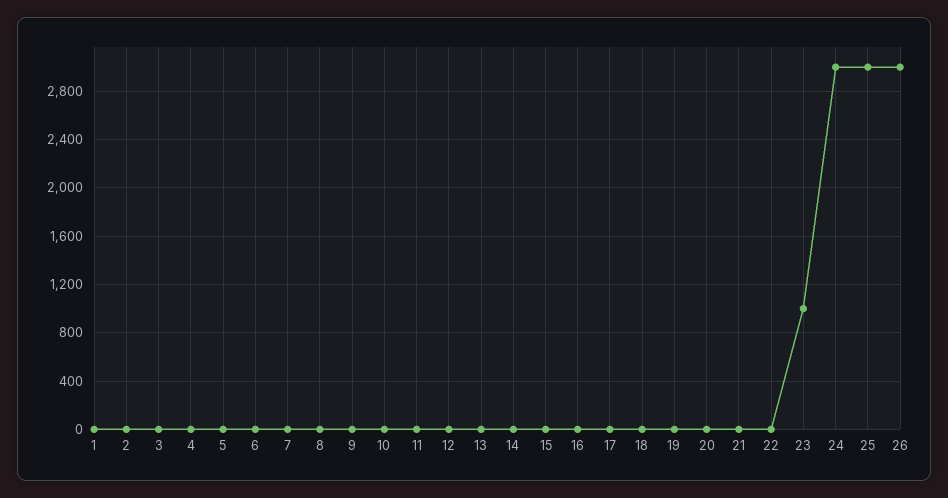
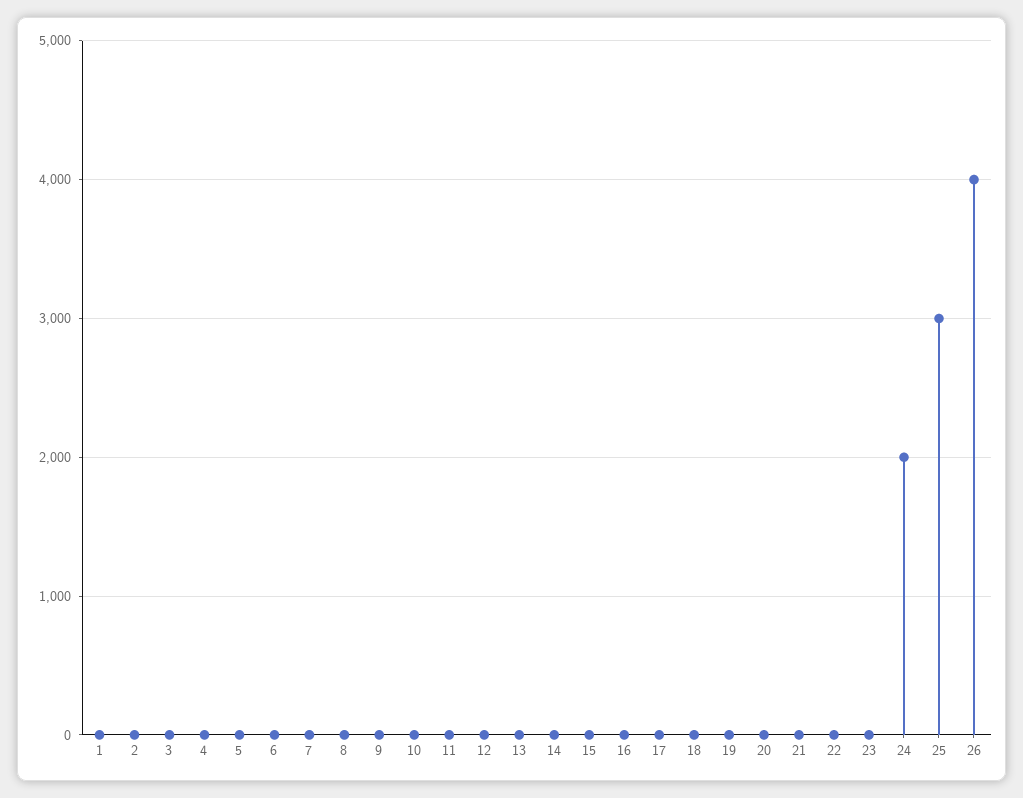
23: 1000 -> 0
24: 3000 -> 2000
26: 3000 -> 4000

